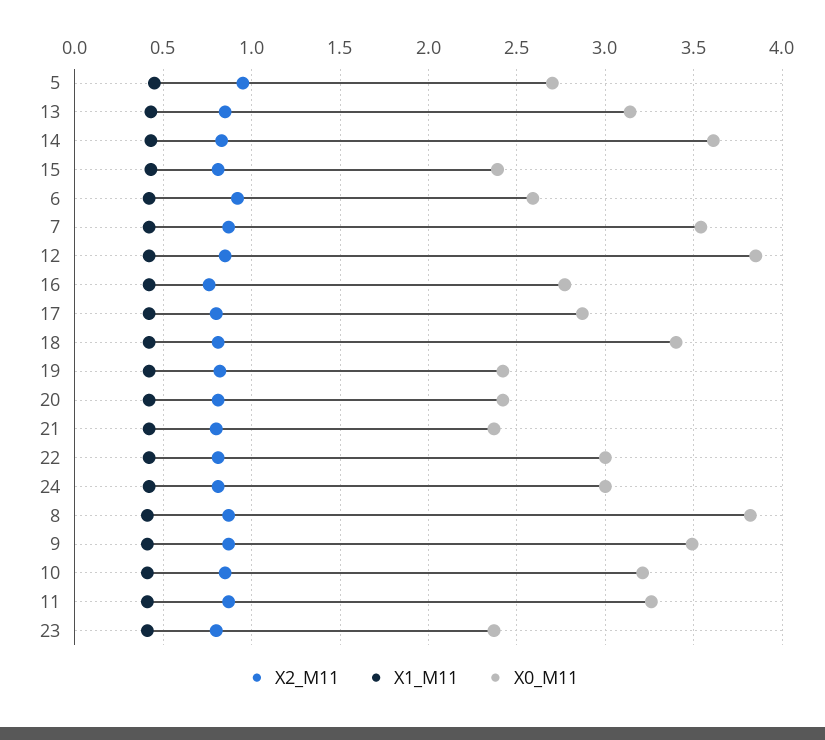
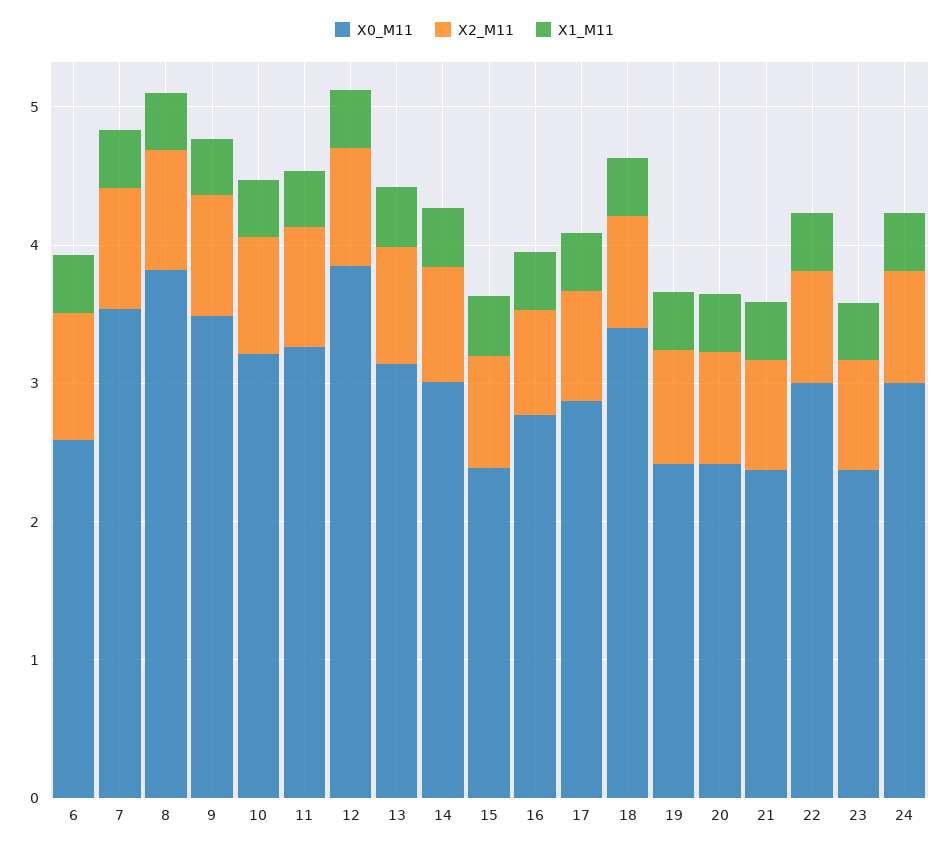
X2_M11, 5: 0.95 -> none
X1_M11, 5: 0.45 -> none
X0_M11, 5: 2.7 -> none
X0_M11, 14: 3.6 -> 3

